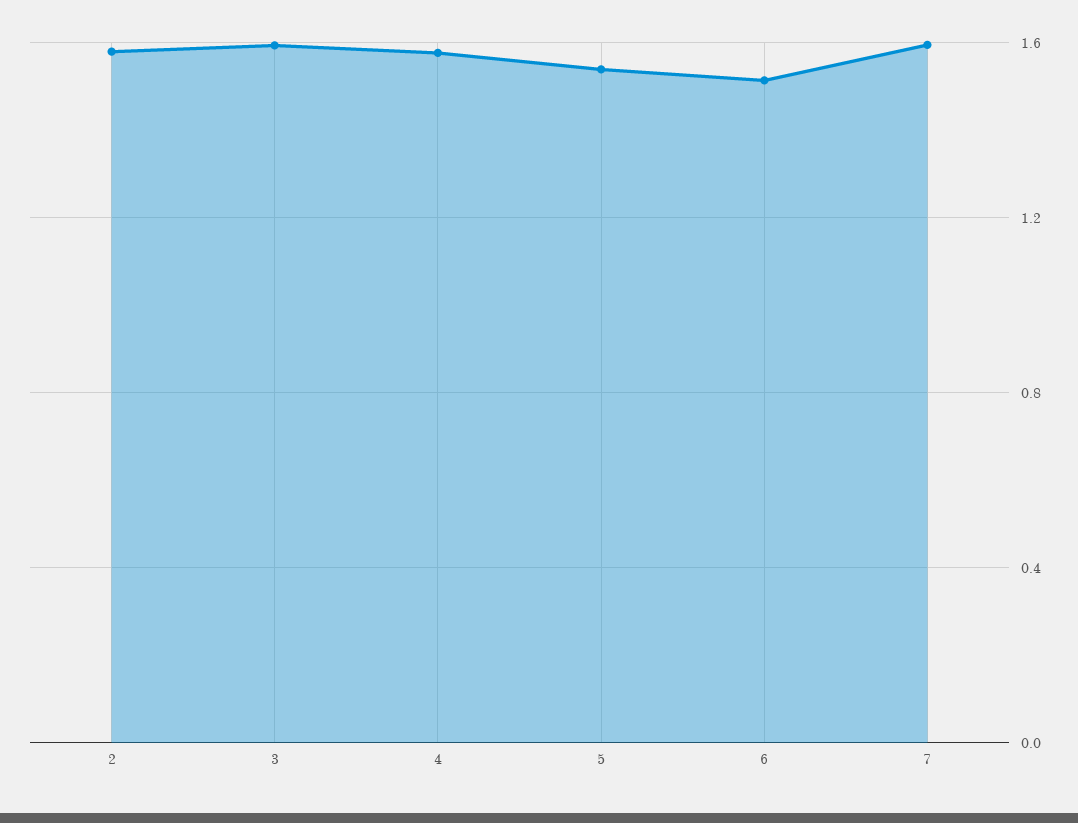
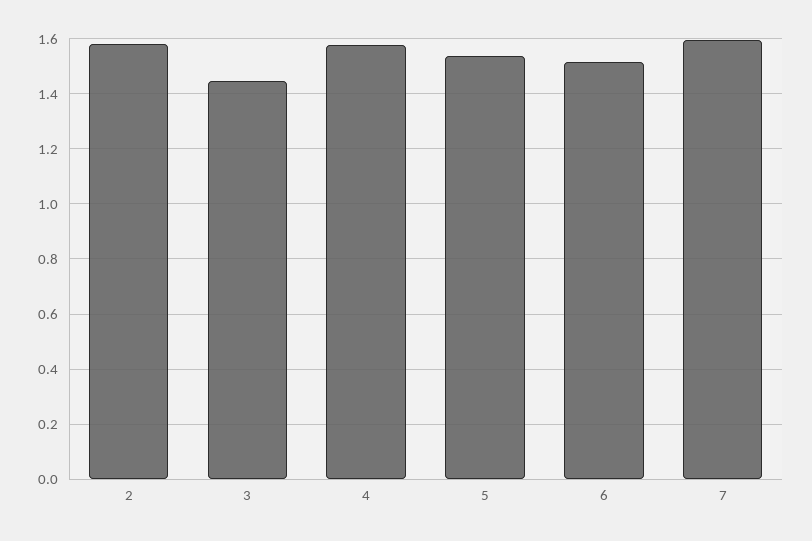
3: 1.6 -> 1.45

